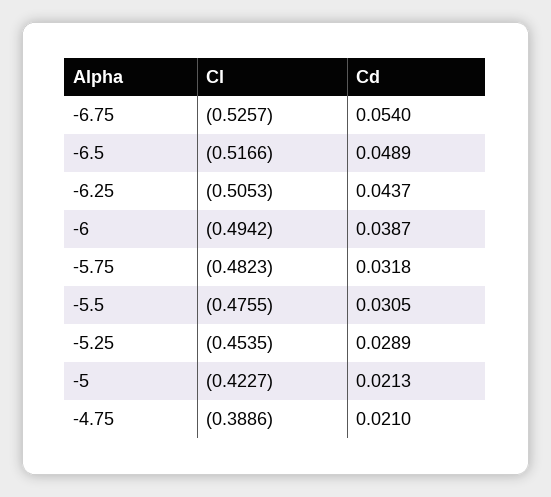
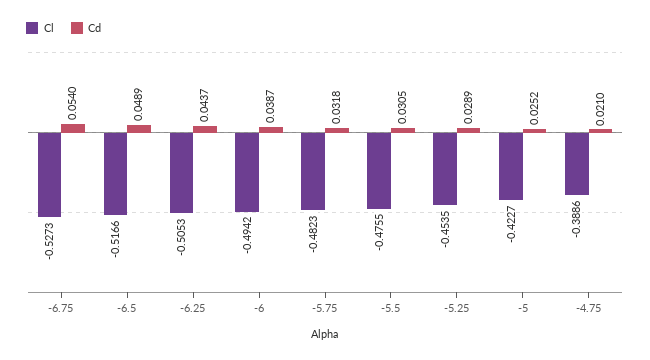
Cl, -6.75: -0.5257 -> -0.5273
Cd, -5: 0.0213 -> 0.0252

